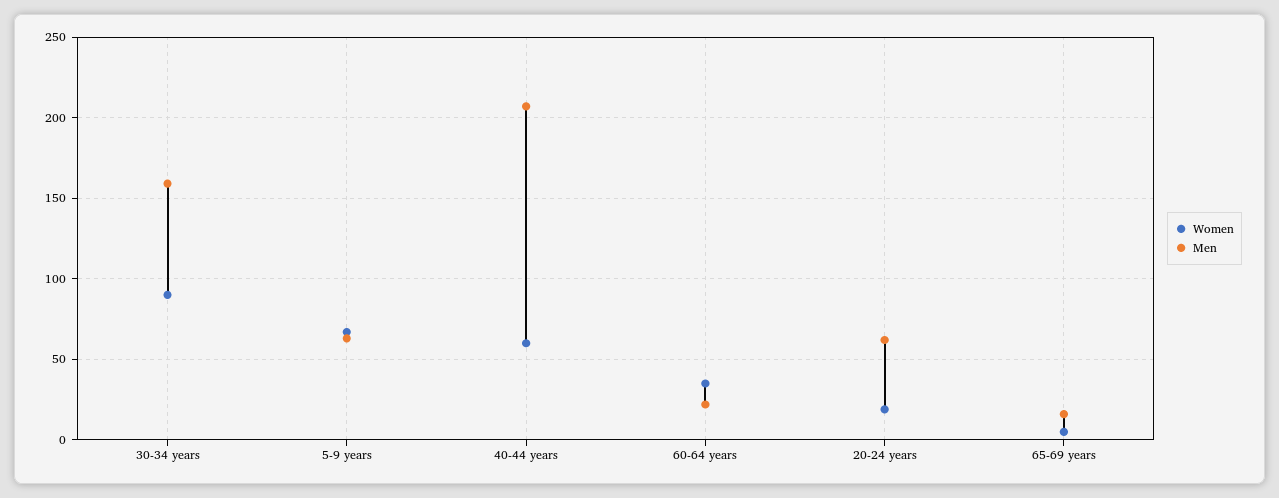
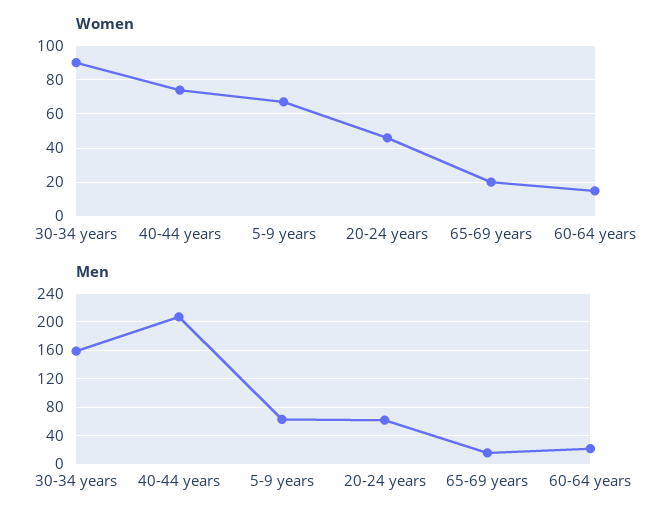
Women, 40-44 years: 60 -> 75
Women, 60-64 years: 35 -> 15
Women, 20-24 years: 20 -> 45
Women, 65-69 years: 5 -> 20

